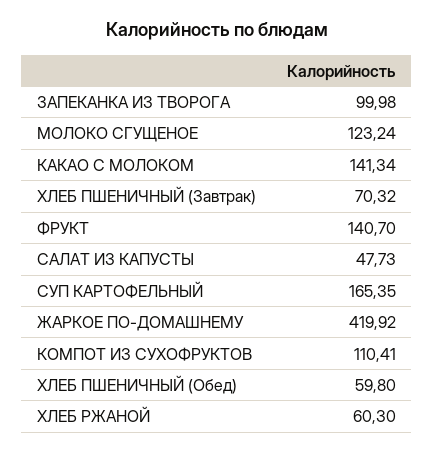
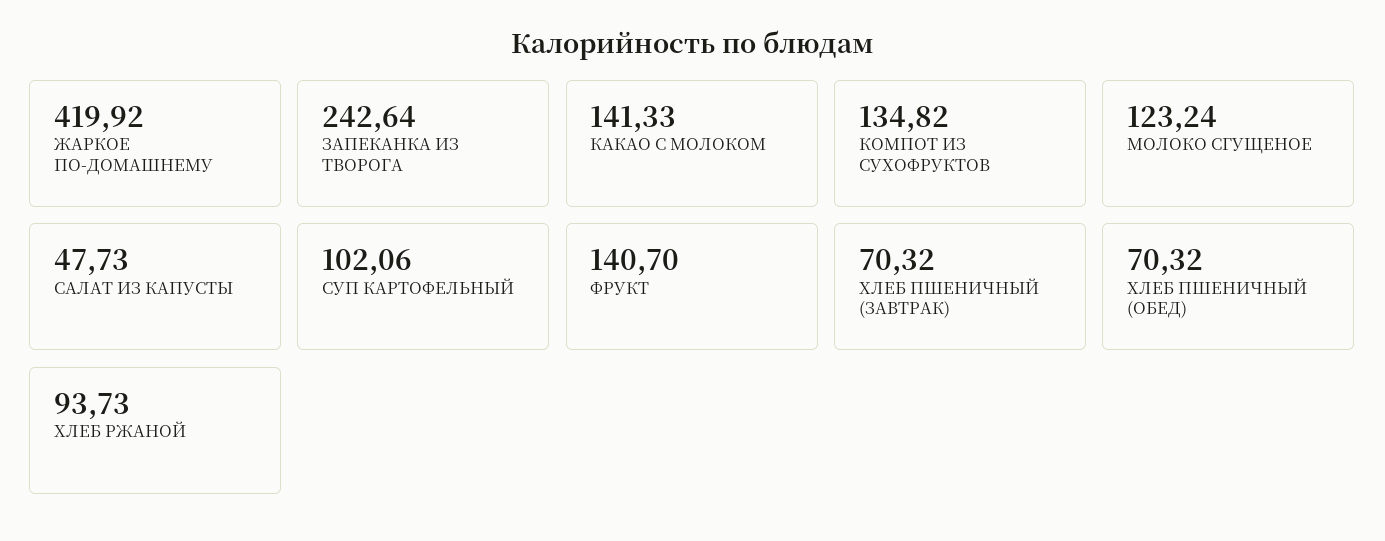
ЗАПЕКАНКА ИЗ ТВОРОГА: 99.98 -> 242.64
КАКАО С МОЛОКОМ: 141.34 -> 141.33
СУП КАРТОФЕЛЬНЫЙ: 165.35 -> 102.06
КОМПОТ ИЗ СУХОФРУКТОВ: 110.41 -> 134.82
ХЛЕБ ПШЕНИЧНЫЙ (Обед): 59.8 -> 70.32
ХЛЕБ РЖАНОЙ: 60.3 -> 93.73

